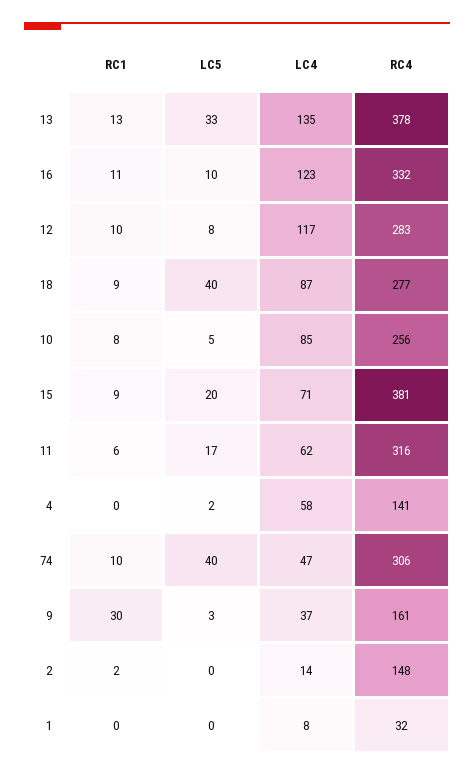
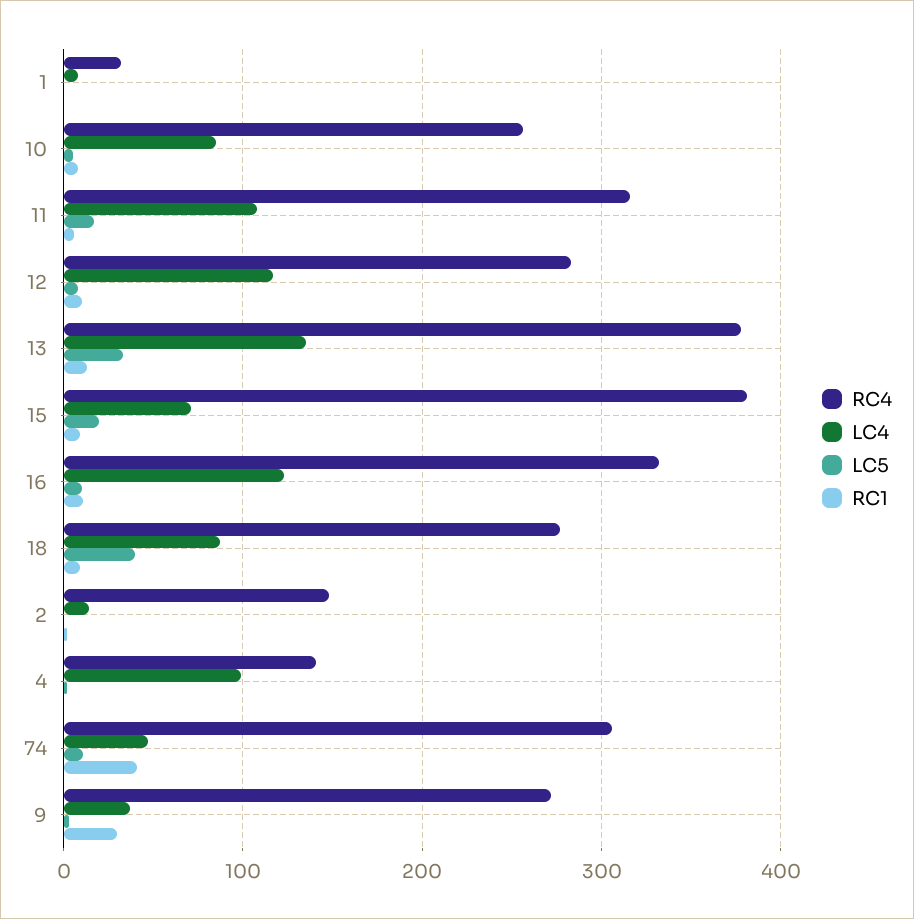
LC4, 11: 62 -> 110
LC4, 4: 58 -> 100
RC1, 74: 10 -> 40
LC5, 74: 40 -> 10
RC4, 9: 161 -> 270

